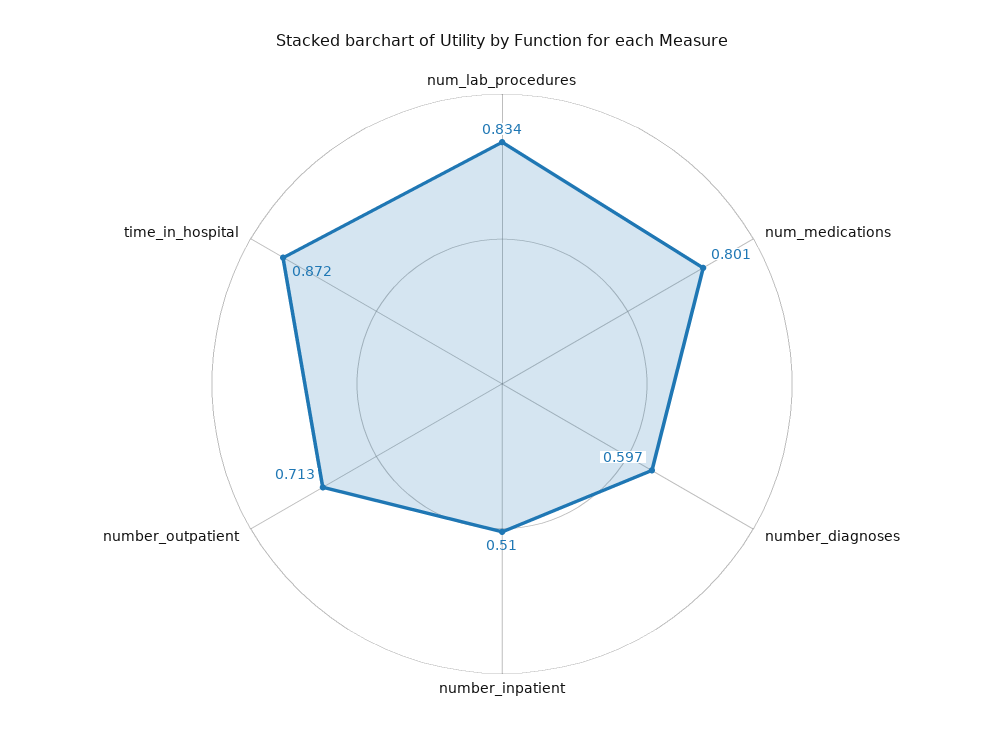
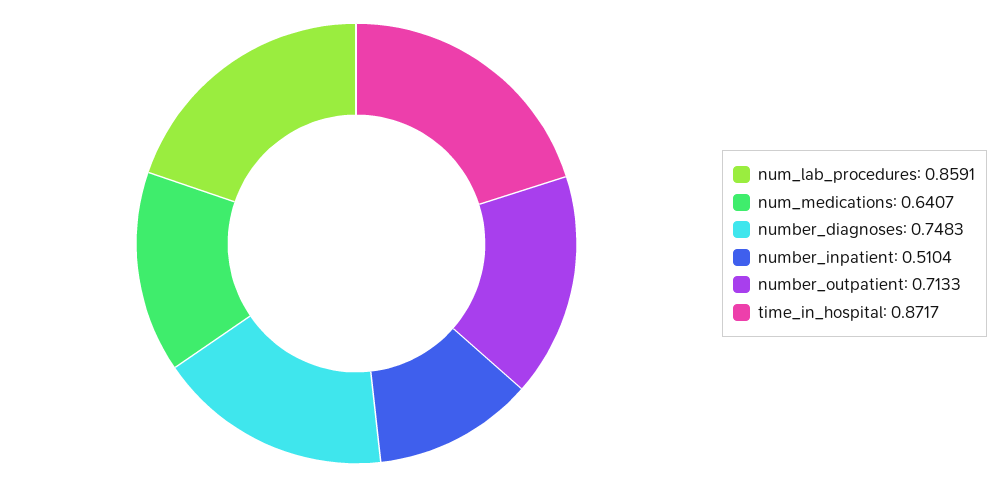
num_lab_procedures: 0.834 -> 0.8591
num_medications: 0.801 -> 0.6407
number_diagnoses: 0.597 -> 0.7483

